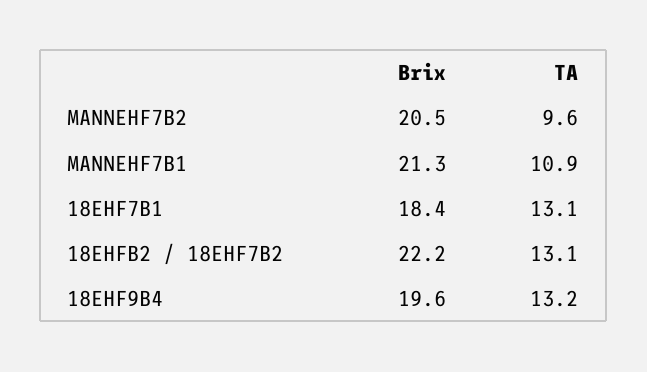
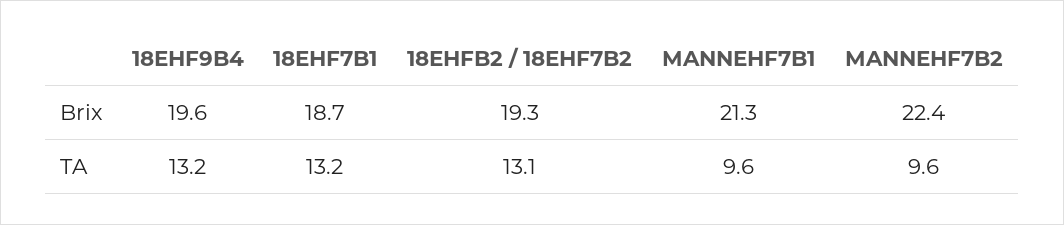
Brix, MANNEHF7B2: 20.5 -> 22.4
TA, MANNEHF7B1: 10.9 -> 9.6
Brix, 18EHF7B1: 18.4 -> 18.7
TA, 18EHF7B1: 13.1 -> 13.2
Brix, 18EHFB2 / 18EHF7B2: 22.2 -> 19.3

